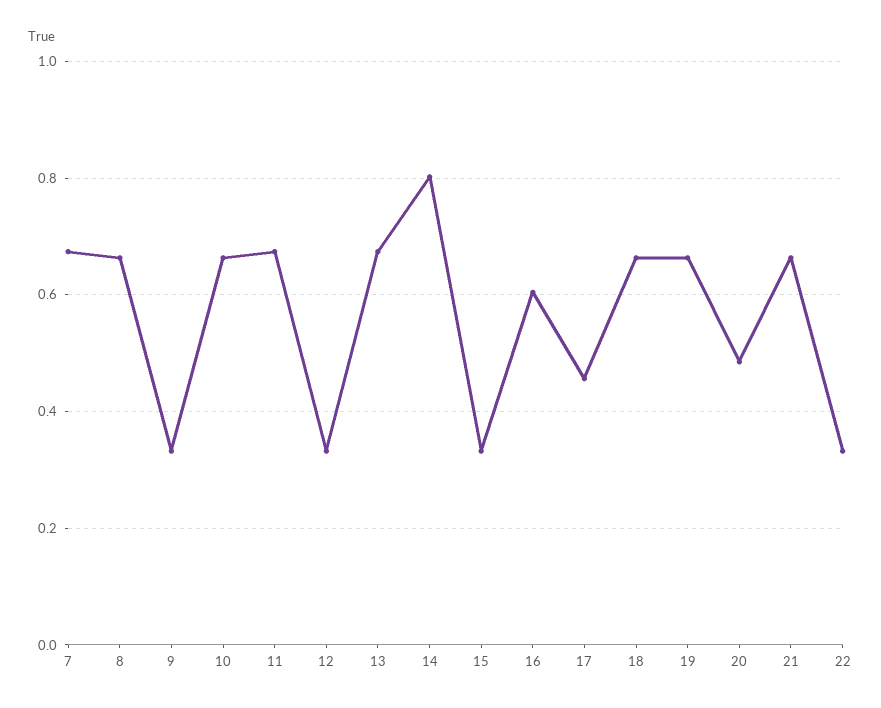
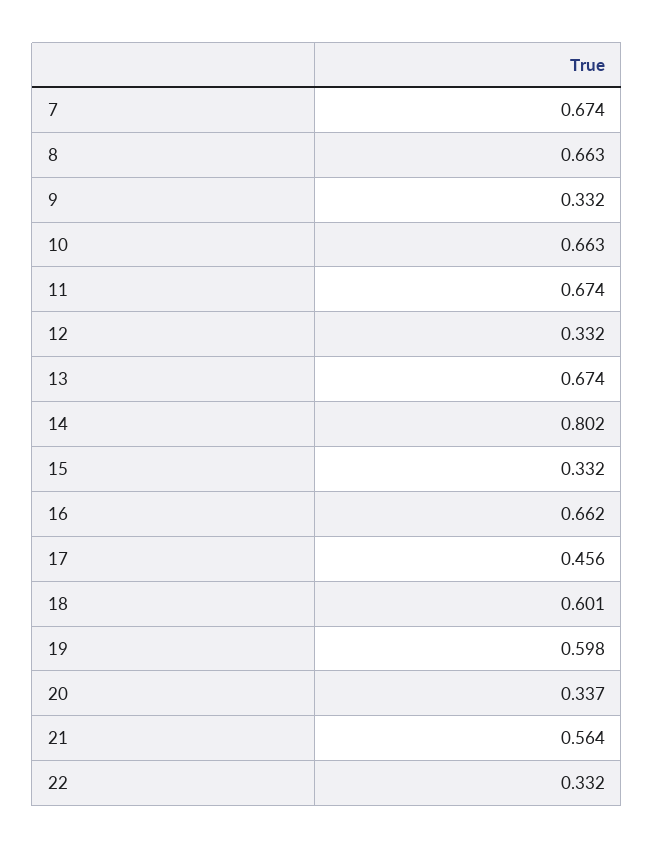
16: 0.6 -> 0.662
18: 0.66 -> 0.601
19: 0.66 -> 0.598
20: 0.48 -> 0.337
21: 0.66 -> 0.564

